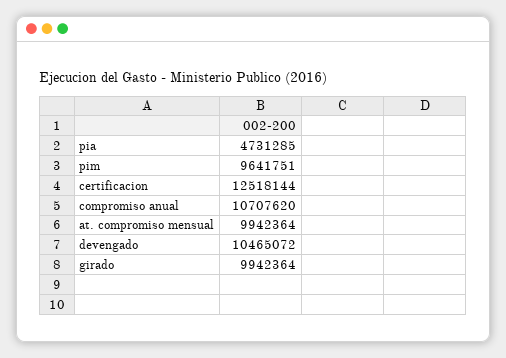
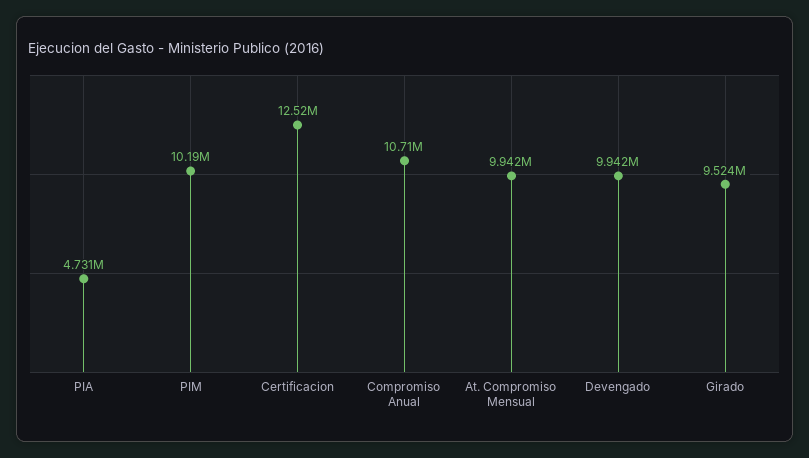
pim: 9641751 -> 10190000
devengado: 10465072 -> 9942000
girado: 9942364 -> 9524000

